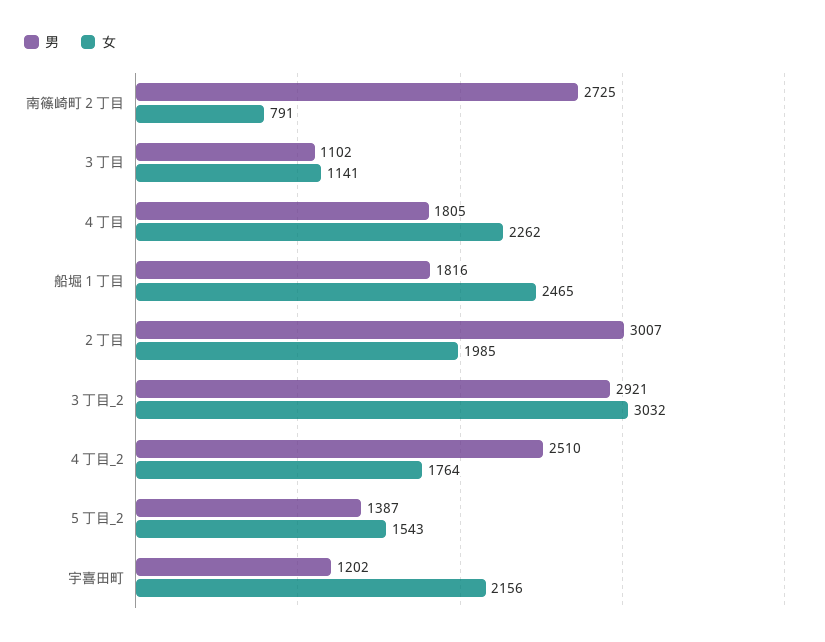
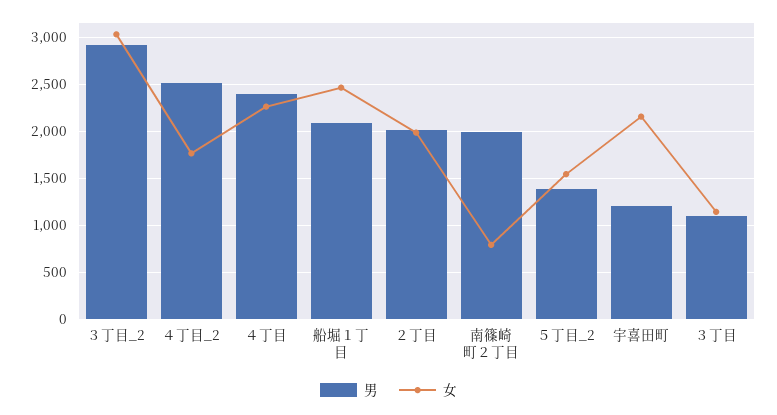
男, 南篠崎町２丁目: 2725 -> 2000
男, ４丁目: 1805 -> 2400
男, 船堀１丁目: 1816 -> 2100
男, ２丁目: 3007 -> 2000

